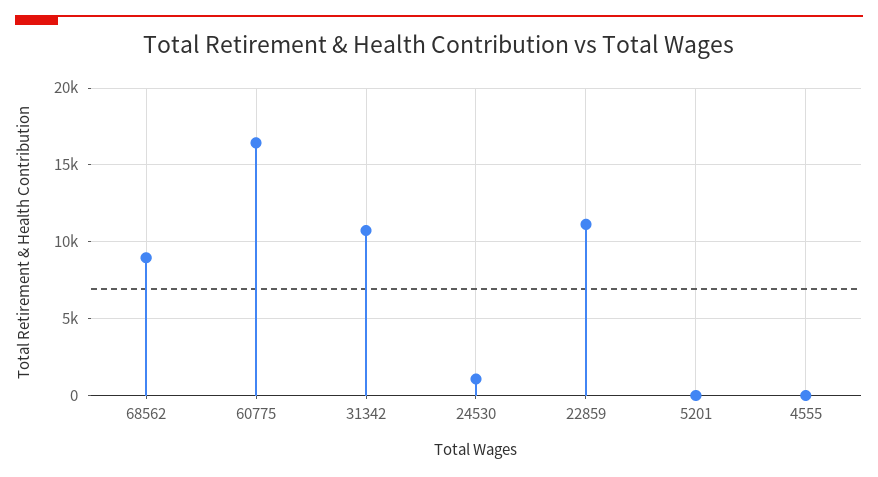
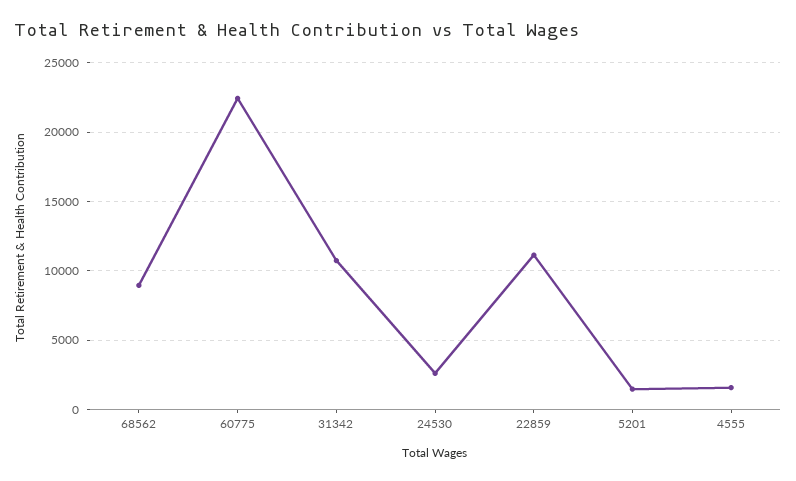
60775: 16500 -> 22500
24530: 1000 -> 2500
5201: 0 -> 1500
4555: 0 -> 1500

